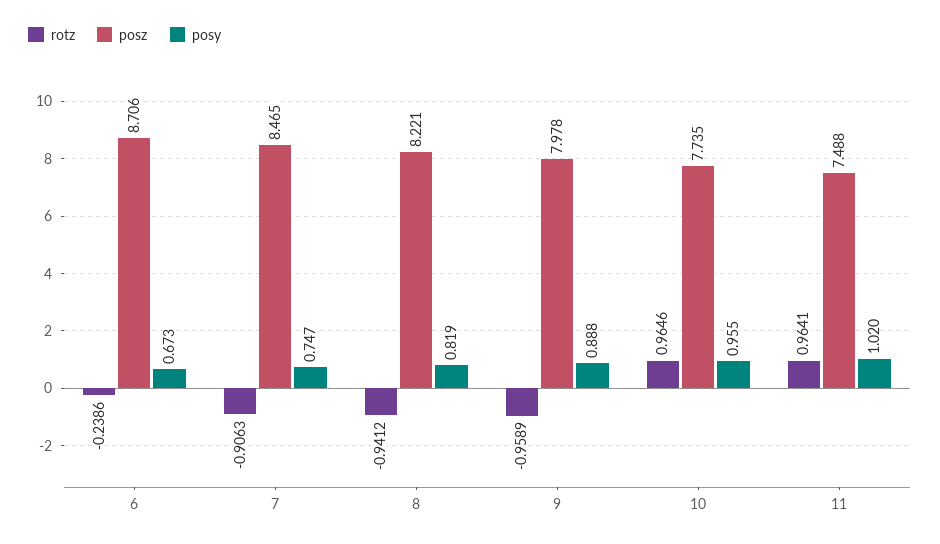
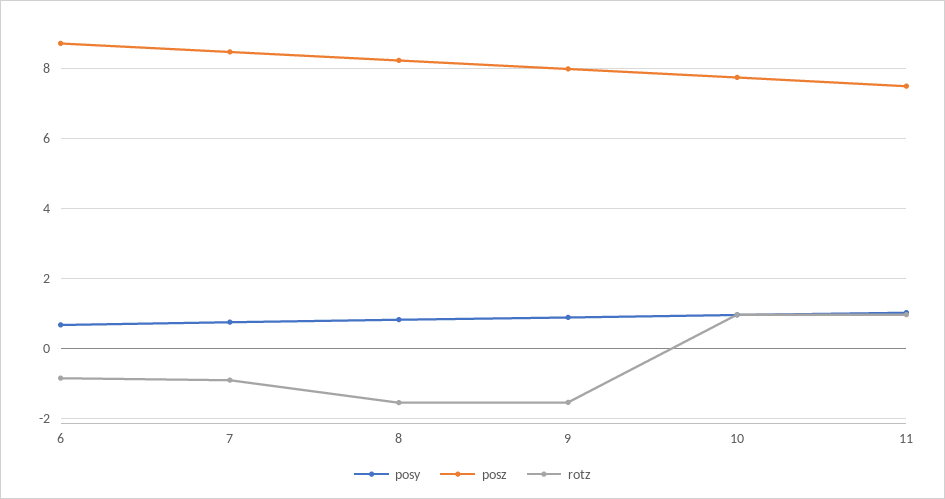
rotz, 6: -0.2386 -> -0.8
rotz, 8: -0.9412 -> -1.6
rotz, 9: -0.9589 -> -1.6

